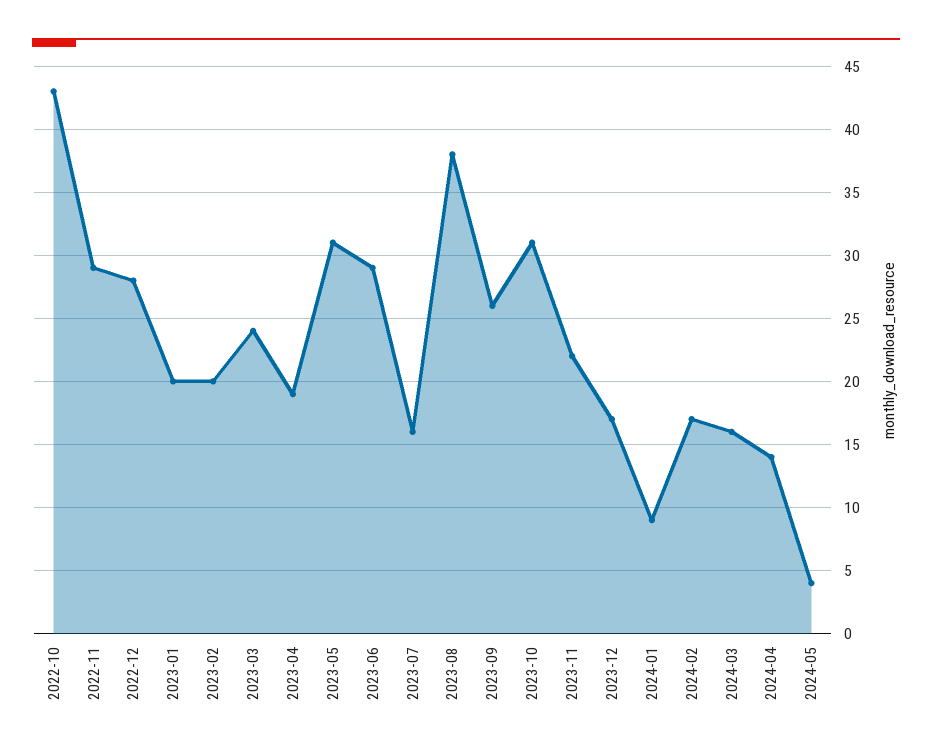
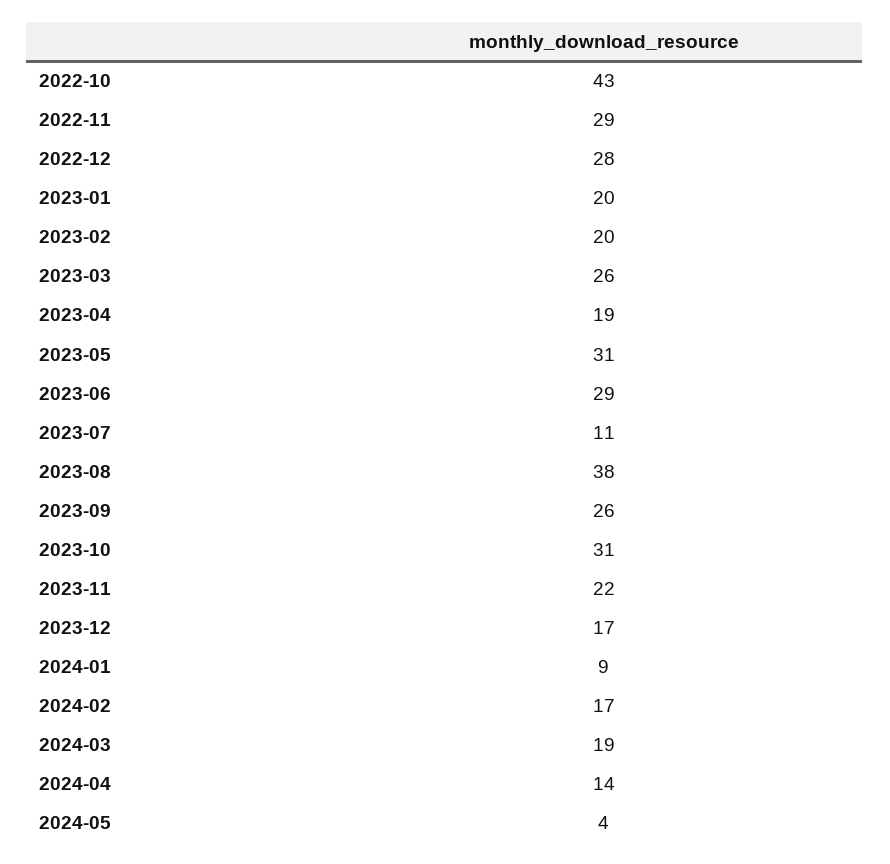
2023-03: 24 -> 26
2023-07: 16 -> 11
2024-03: 16 -> 19

